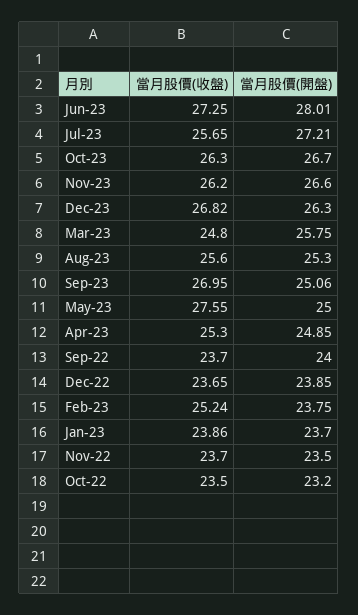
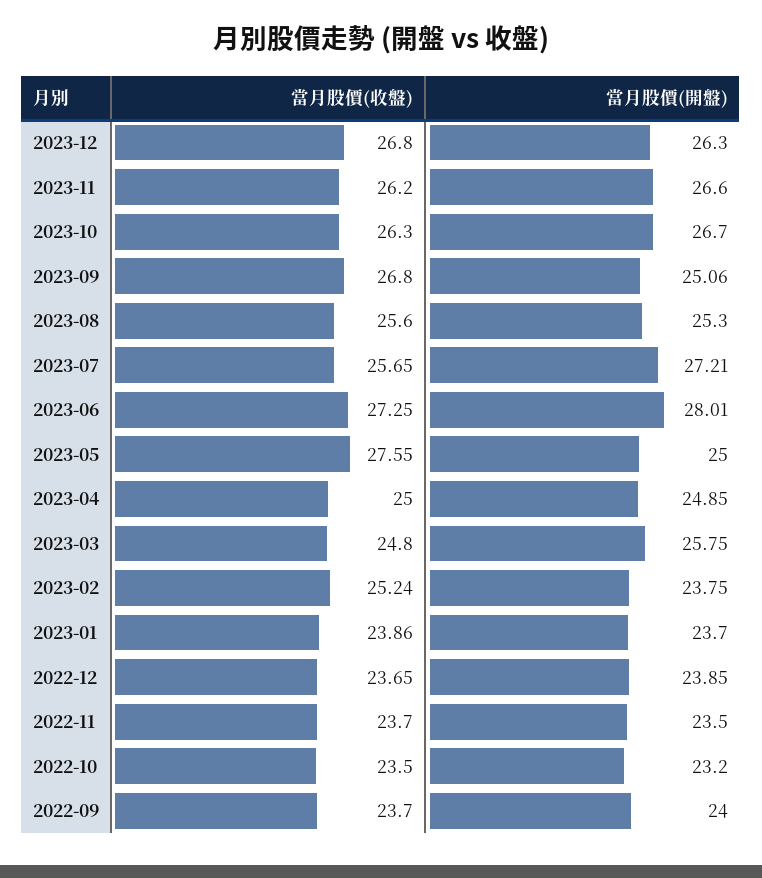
當月股價(收盤), Dec-23: 26.82 -> 26.8
當月股價(收盤), Sep-23: 26.95 -> 26.8
當月股價(收盤), Apr-23: 25.3 -> 25

